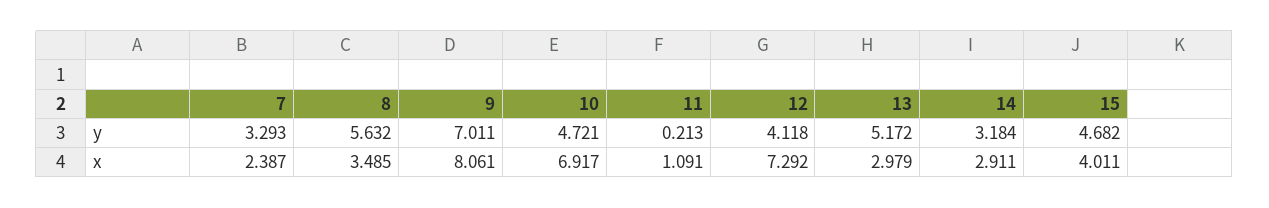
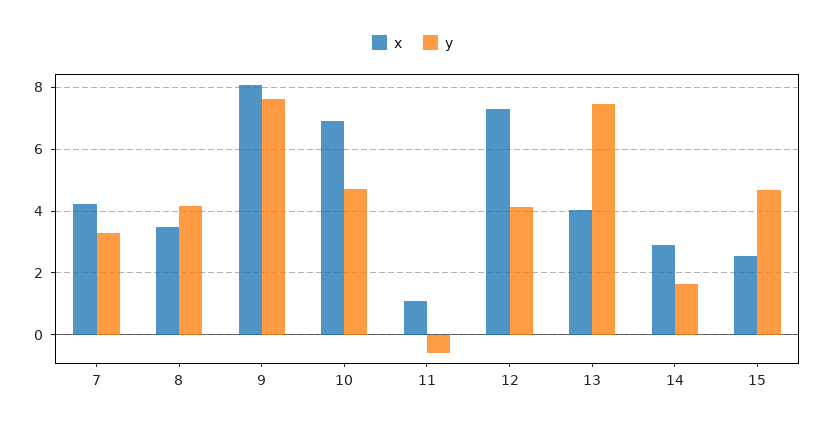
y, 8: 5.632 -> 4.2
y, 9: 7.011 -> 7.6
y, 11: 0.213 -> -0.6
y, 13: 5.172 -> 7.4
y, 14: 3.184 -> 1.6
x, 7: 2.387 -> 4.2
x, 13: 2.979 -> 4
x, 15: 4.011 -> 2.6

